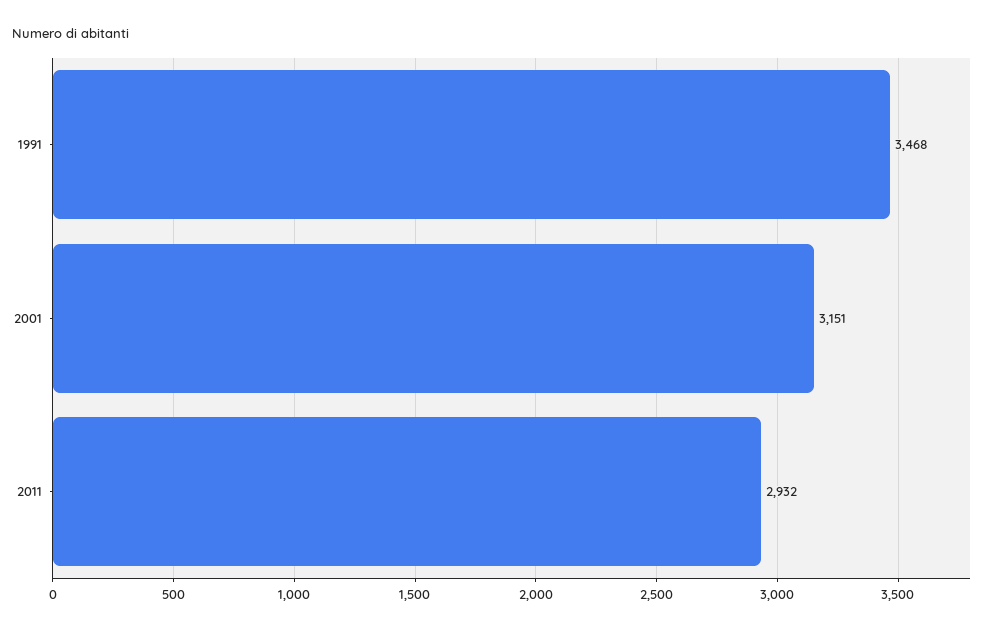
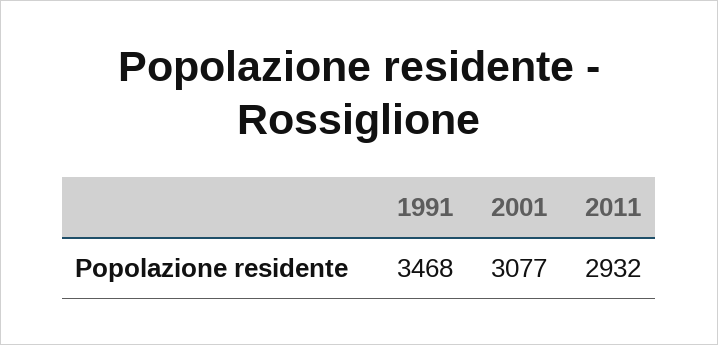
2001: 3151 -> 3077

